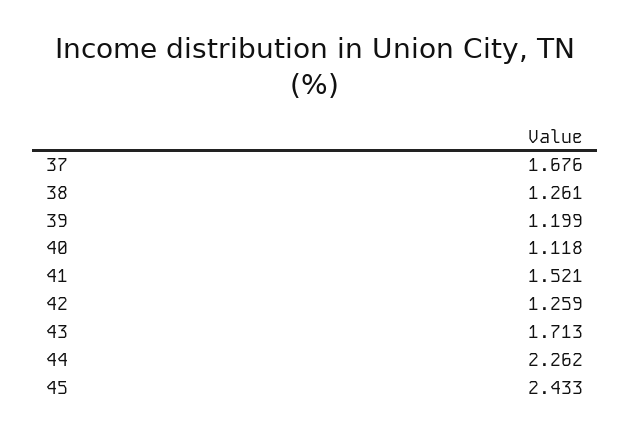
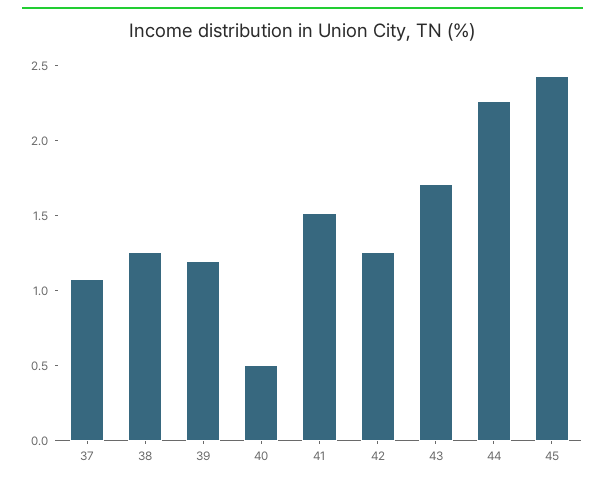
37: 1.676 -> 1.1
40: 1.118 -> 0.5

